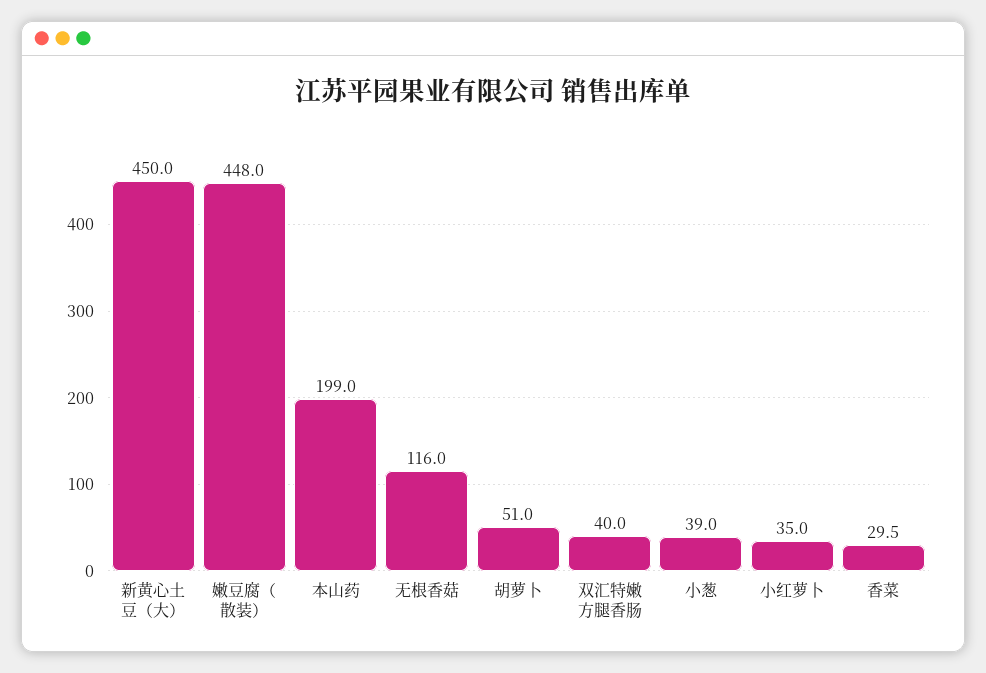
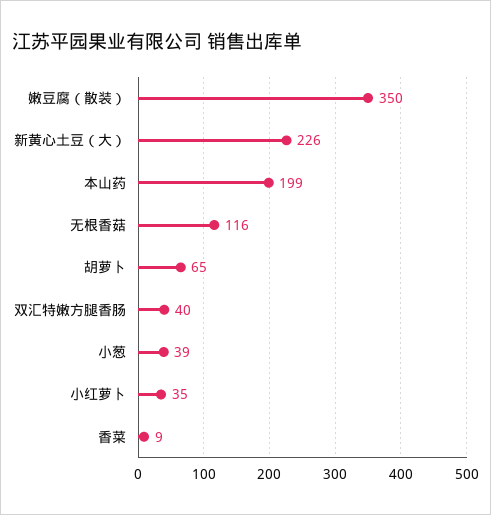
新黄心土豆（大）: 450 -> 226
嫩豆腐（散装）: 448 -> 350
胡萝卜: 51 -> 65
香菜: 29.5 -> 9

